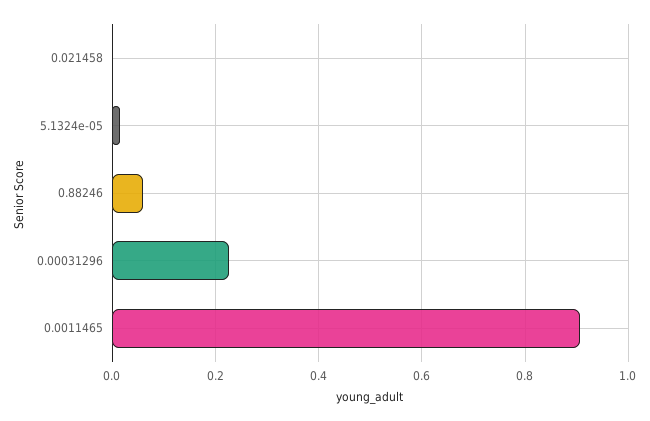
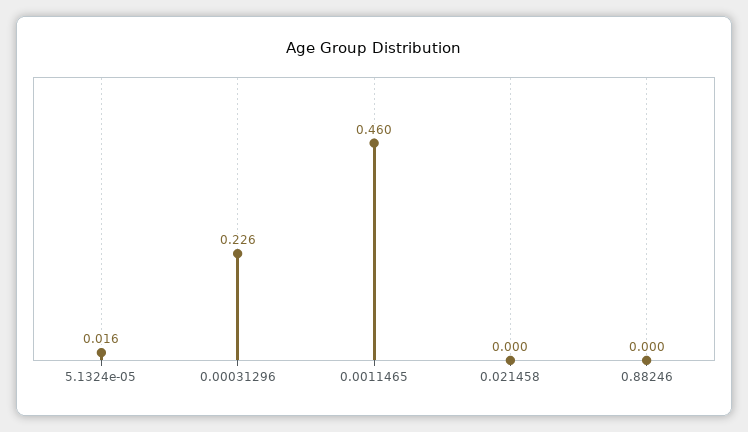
0.88246: 0.06 -> 0
0.0011465: 0.9 -> 0.46

